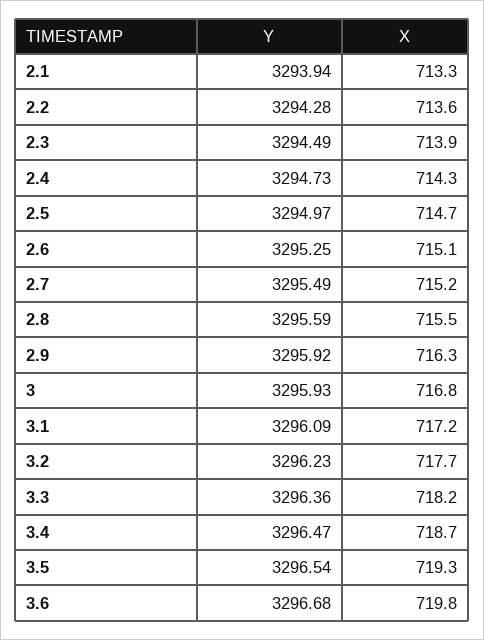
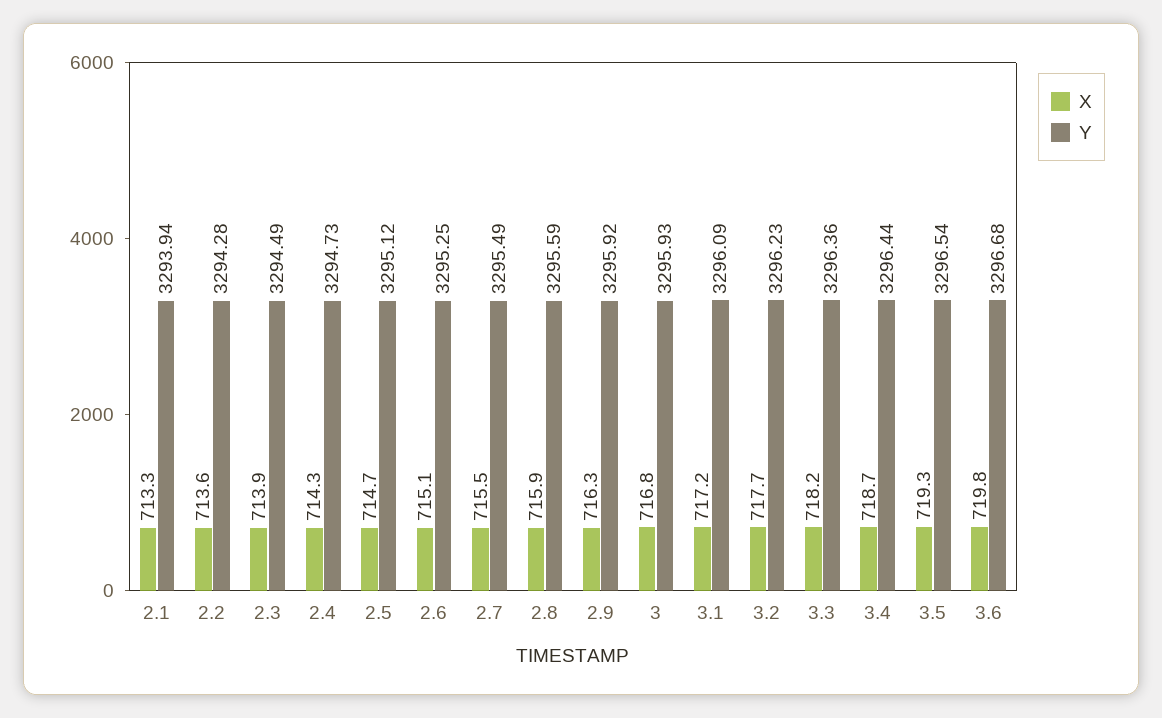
Y, 2.5: 3294.97 -> 3295.12
X, 2.7: 715.2 -> 715.5
X, 2.8: 715.5 -> 715.9
Y, 3.4: 3296.47 -> 3296.44

